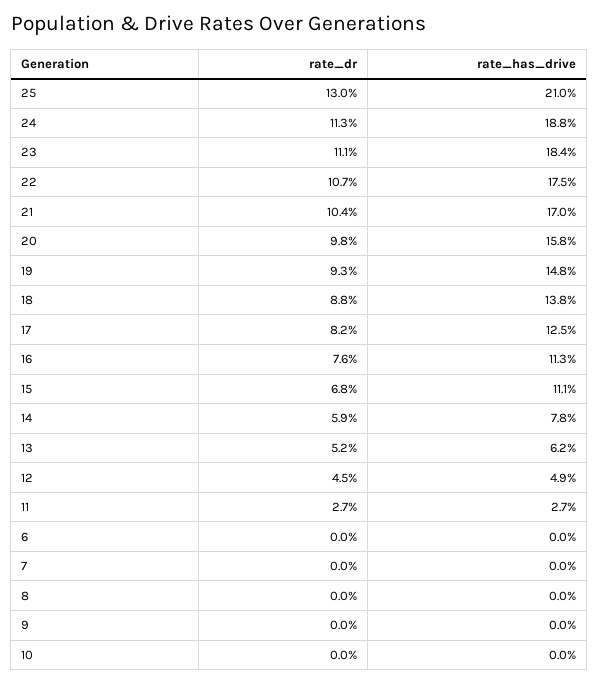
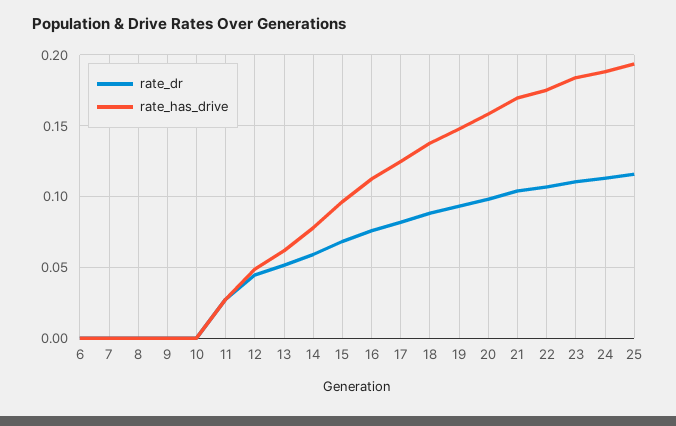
rate_dr, 25: 0.13 -> 0.115
rate_has_drive, 25: 0.21 -> 0.195
rate_has_drive, 15: 0.111 -> 0.095

